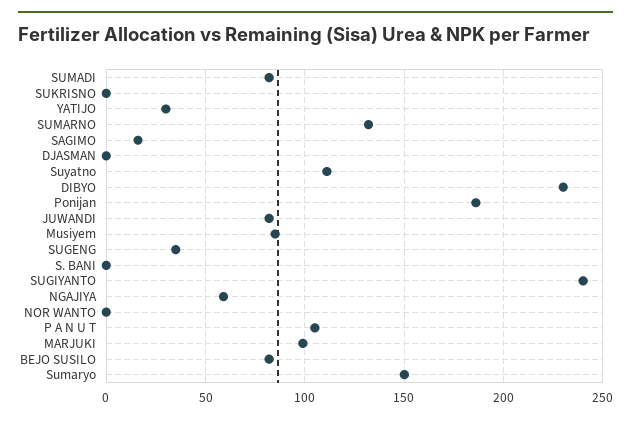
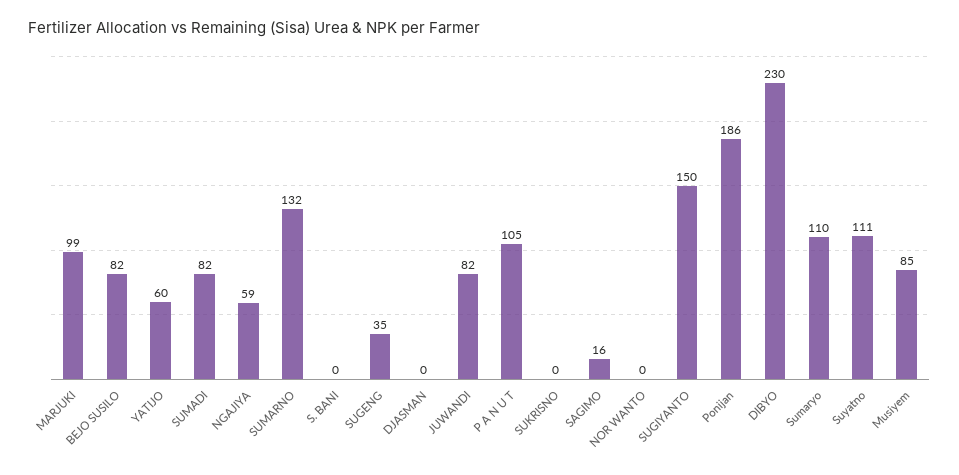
YATIJO: 30 -> 60
SUGIYANTO: 240 -> 150
Sumaryo: 150 -> 110

